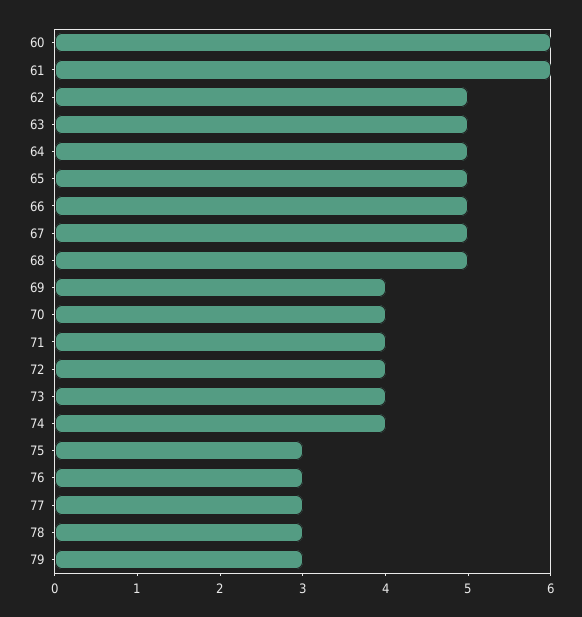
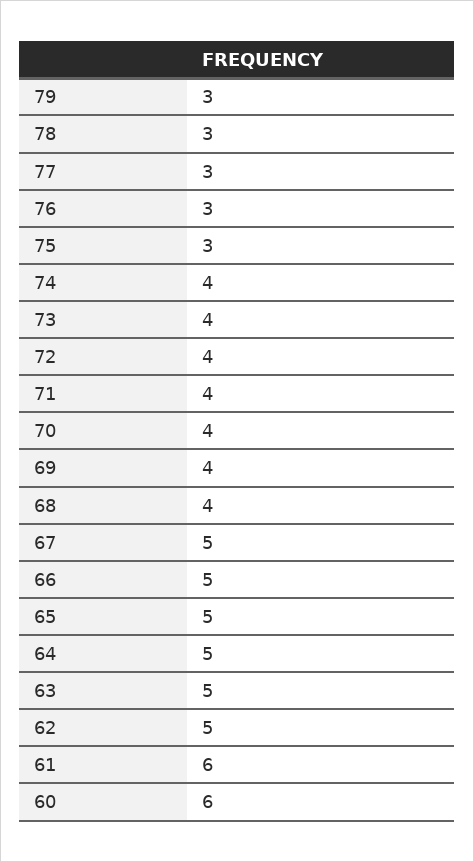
68: 5 -> 4

